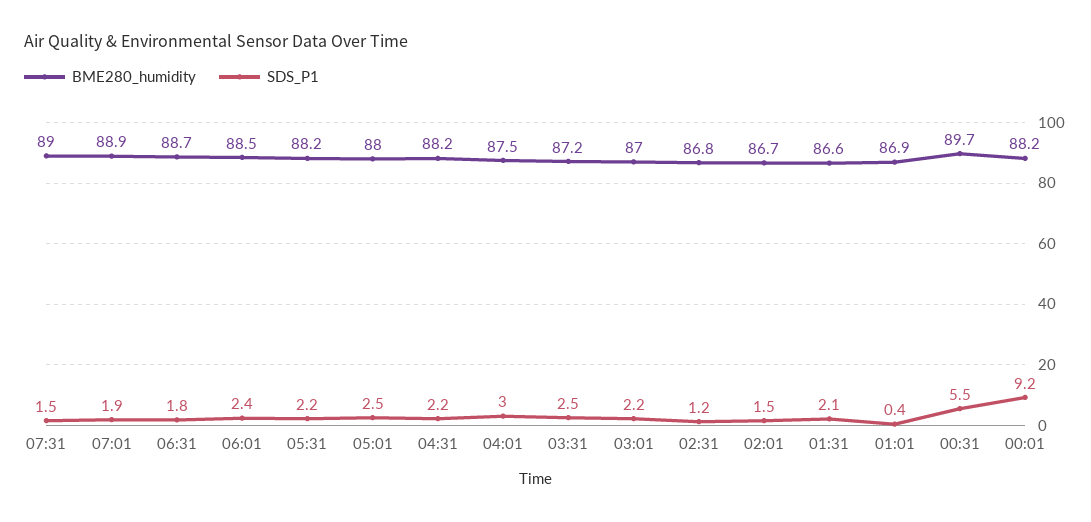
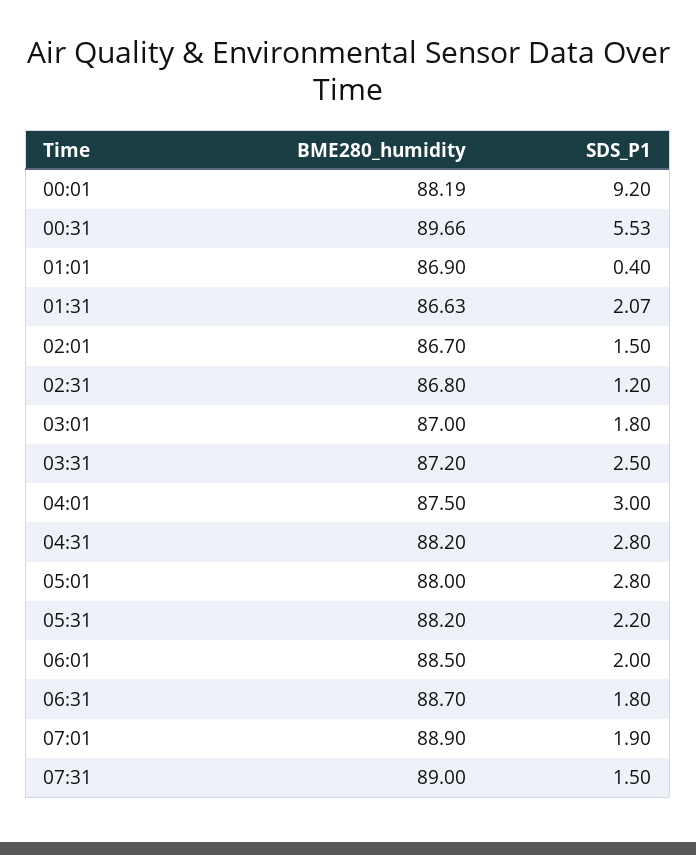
SDS_P1, 06:01: 2.4 -> 2
SDS_P1, 05:01: 2.5 -> 2.8
SDS_P1, 04:31: 2.2 -> 2.8
SDS_P1, 03:01: 2.2 -> 1.8

